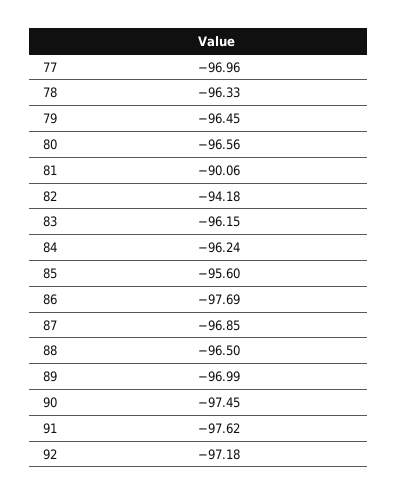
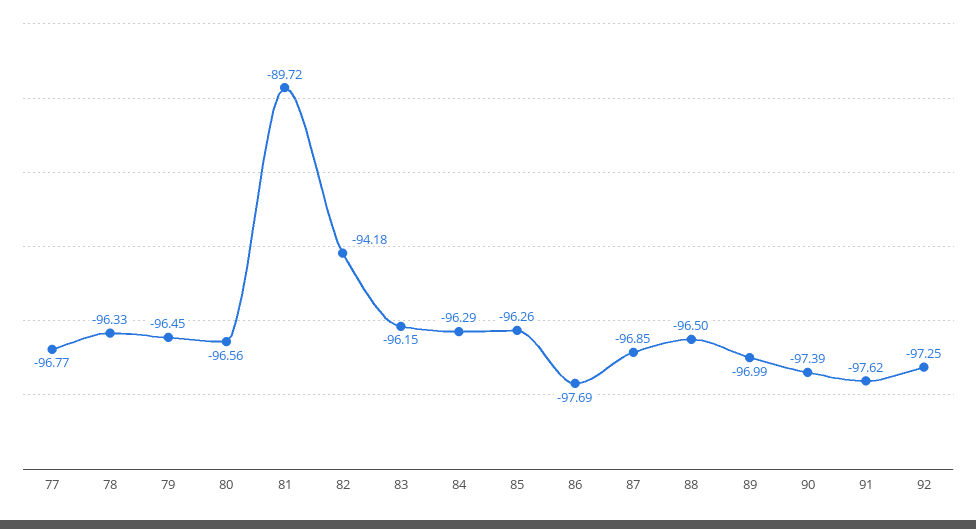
77: -96.96 -> -96.77
81: -90.06 -> -89.72
84: -96.24 -> -96.29
85: -95.6 -> -96.26
90: -97.45 -> -97.39
92: -97.18 -> -97.25

